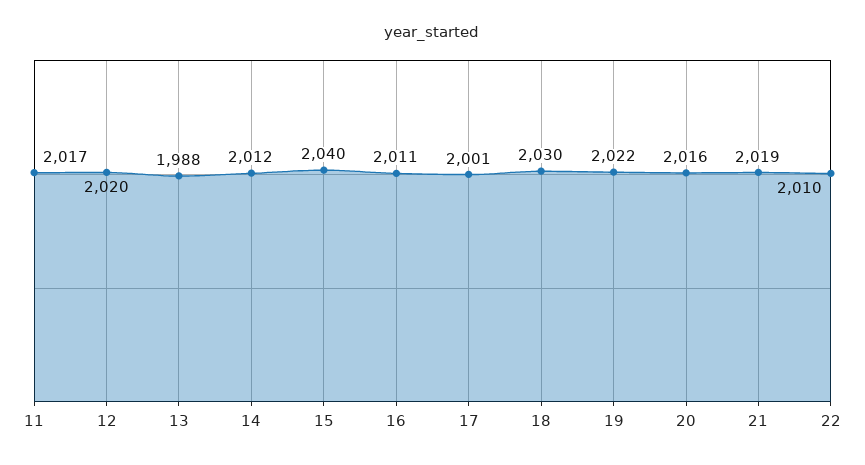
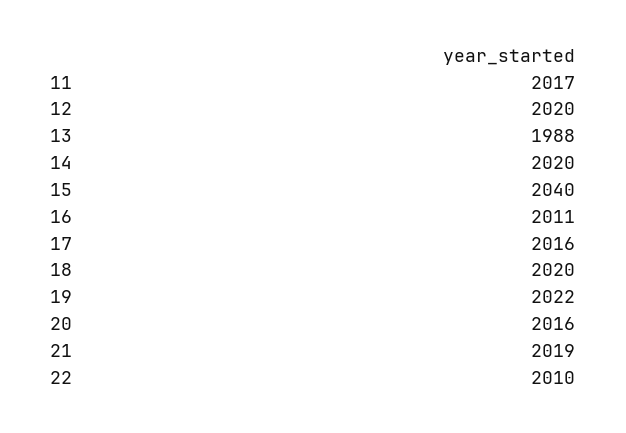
14: 2012 -> 2020
17: 2001 -> 2016
18: 2030 -> 2020

